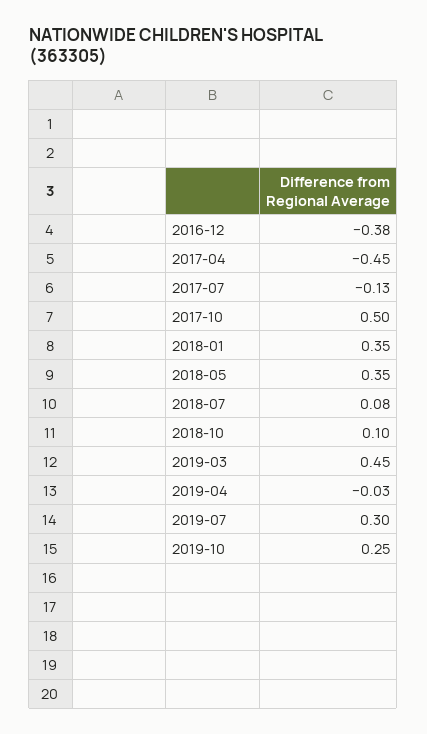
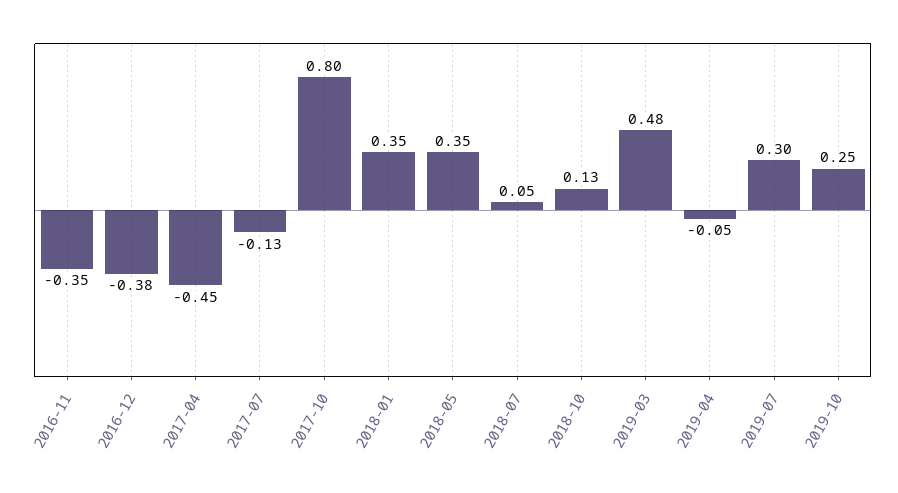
2017-10: 0.5 -> 0.8
2018-07: 0.08 -> 0.05
2018-10: 0.1 -> 0.13
2019-03: 0.45 -> 0.48
2019-04: -0.03 -> -0.05
2016-11: none -> -0.35

